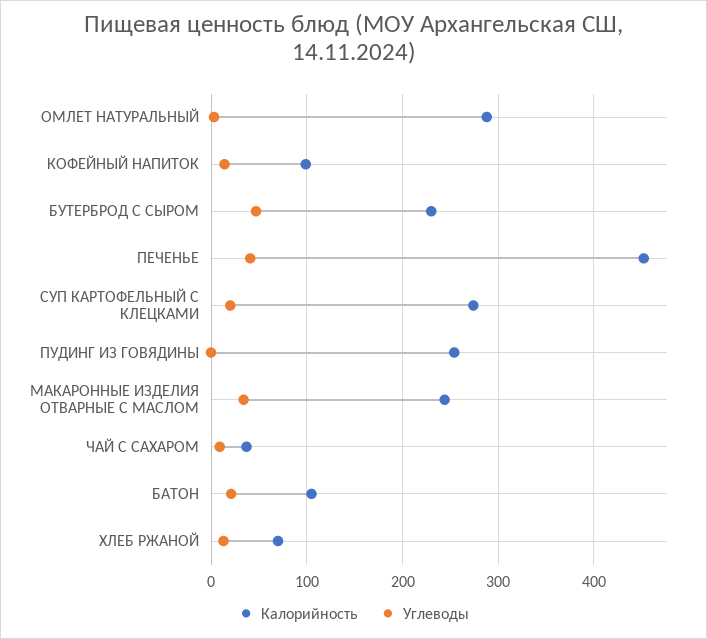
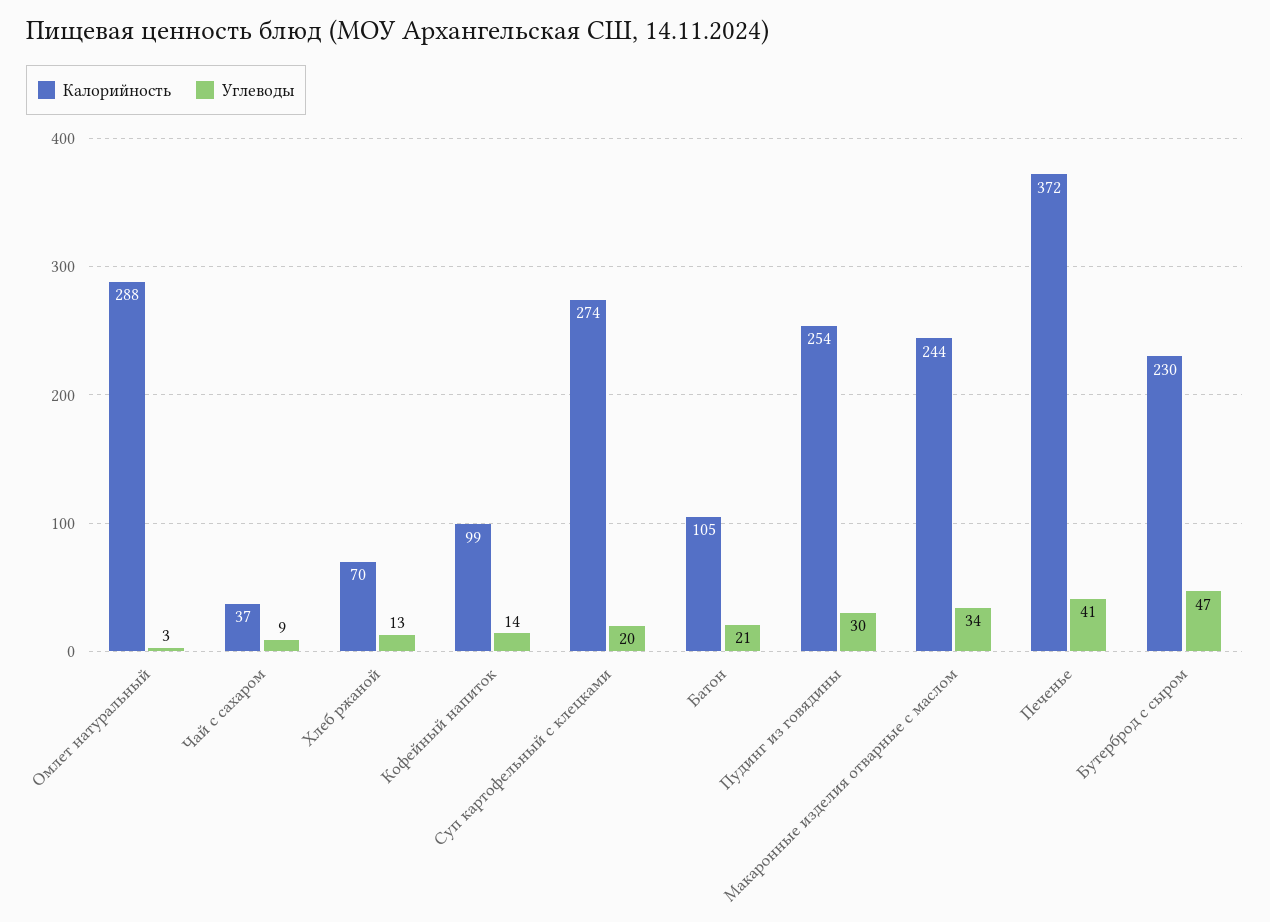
Калорийность, ПЕЧЕНЬЕ: 450 -> 372
Углеводы, ПУДИНГ ИЗ ГОВЯДИНЫ: 0 -> 30

